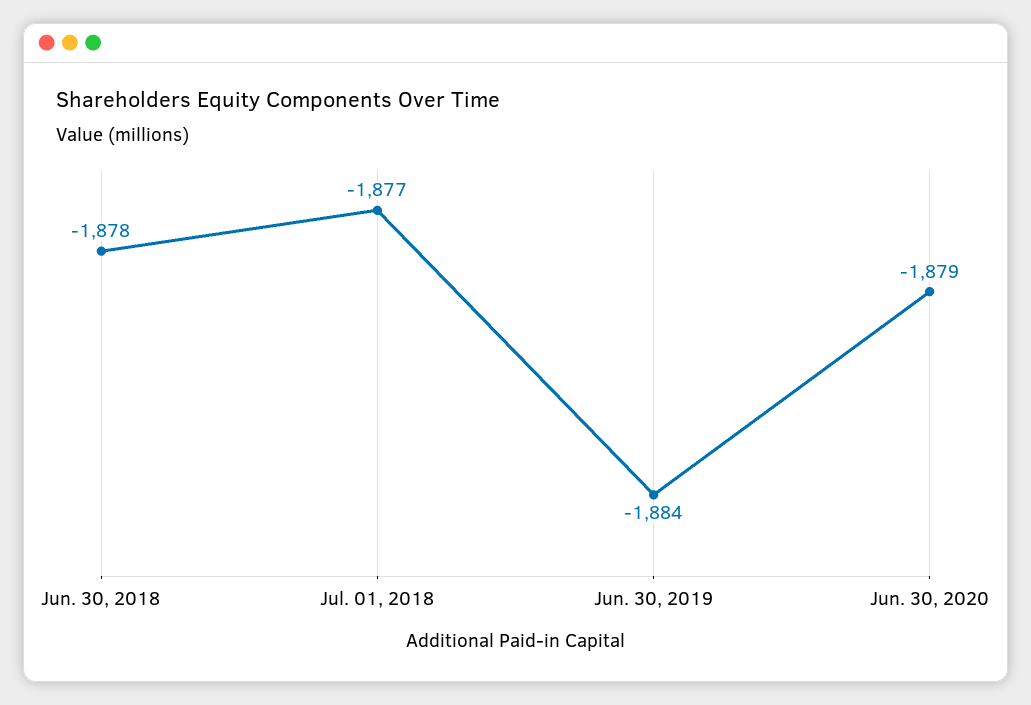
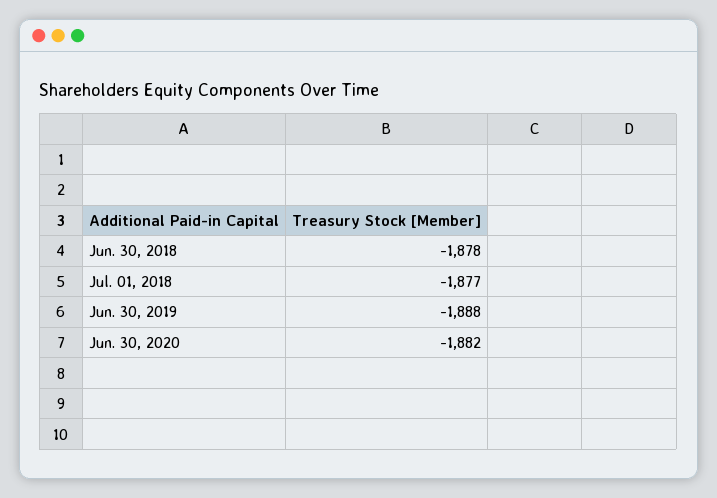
Jun. 30, 2019: -1884 -> -1888
Jun. 30, 2020: -1879 -> -1882

